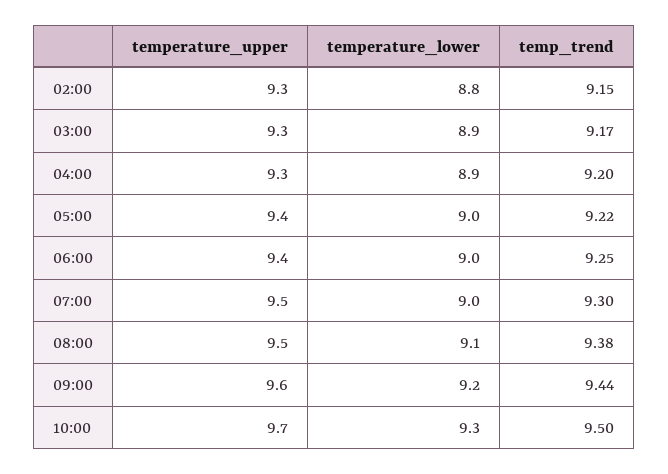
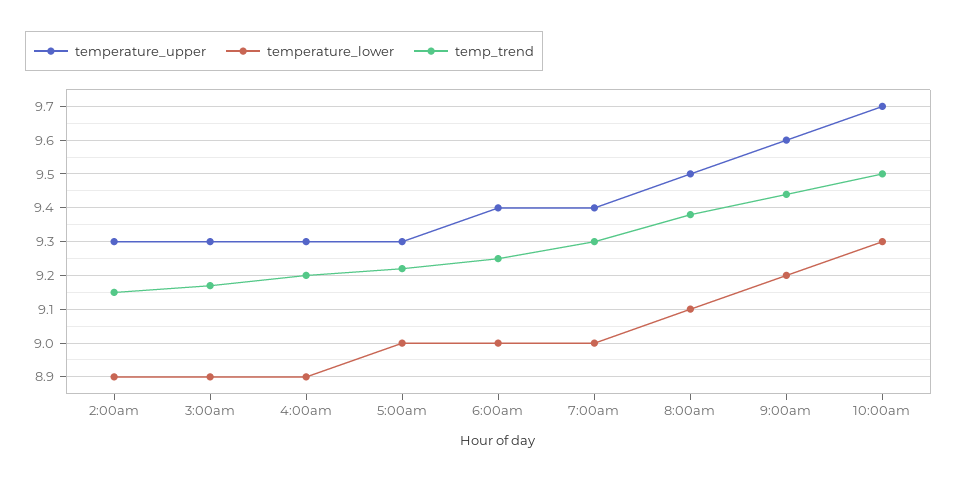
temperature_lower, 02:00: 8.8 -> 8.9
temperature_upper, 05:00: 9.4 -> 9.3
temperature_upper, 07:00: 9.5 -> 9.4

